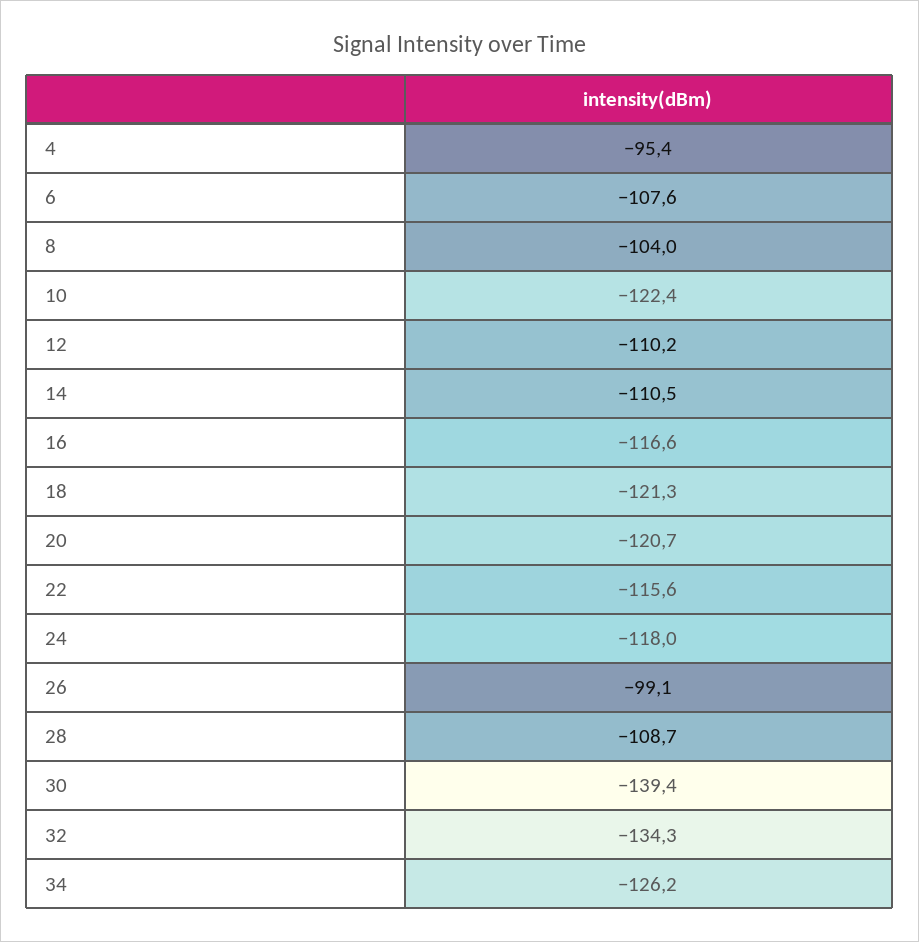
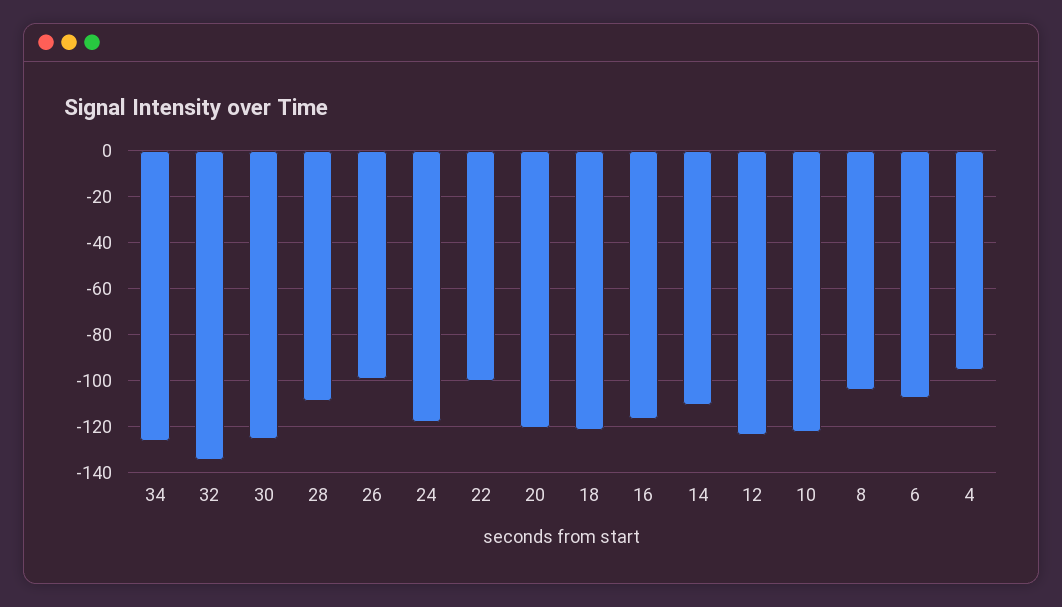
12: -110.2 -> -125
22: -115.6 -> -100
30: -139.4 -> -125

